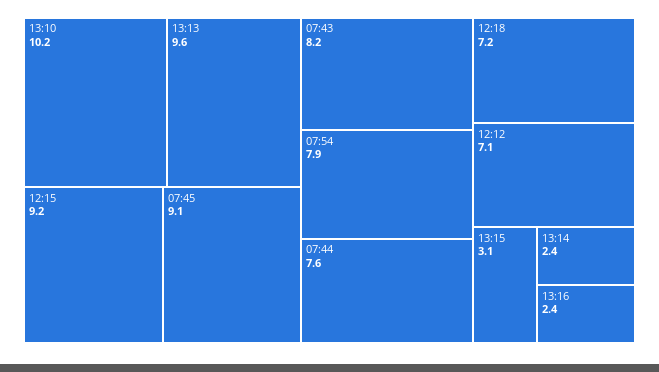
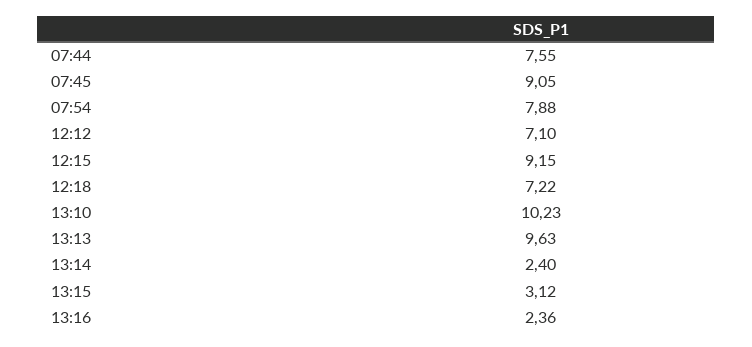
07:43: 8.2 -> none

